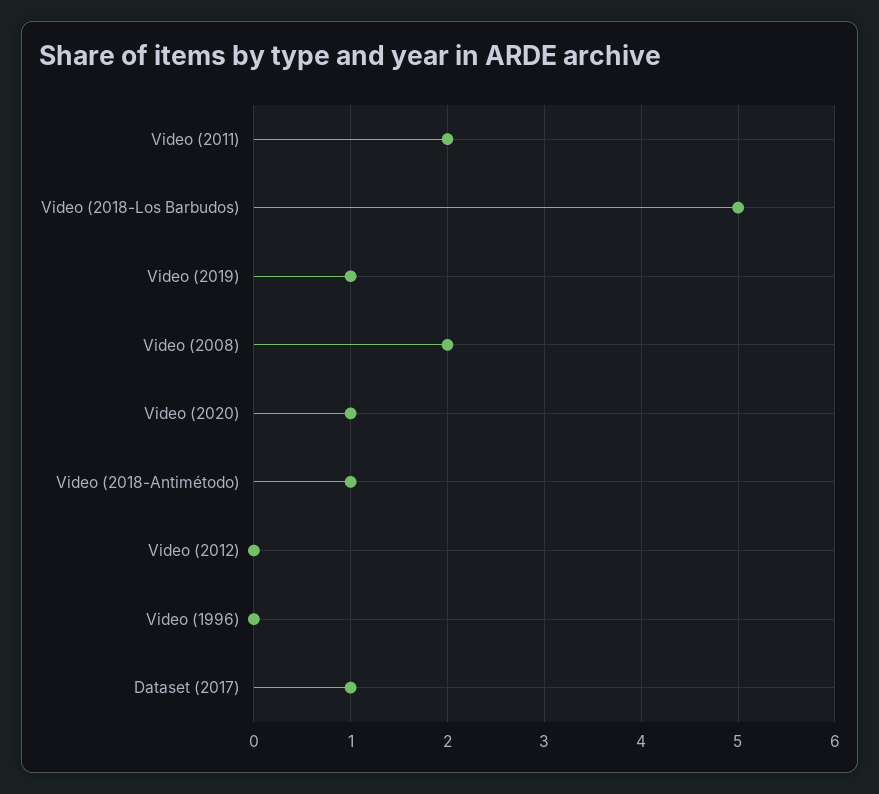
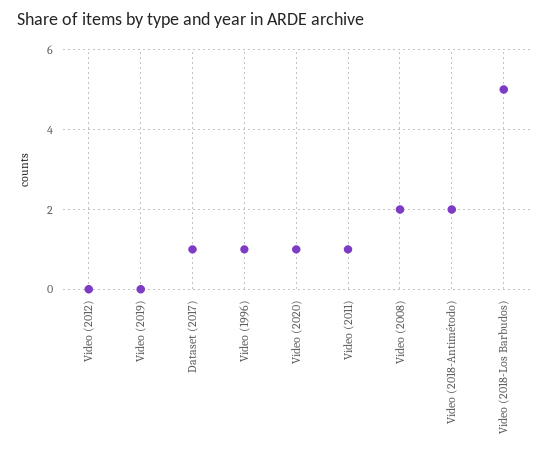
Video (2011): 2 -> 1
Video (2019): 1 -> 0
Video (2018-Antimétodo): 1 -> 2
Video (1996): 0 -> 1

